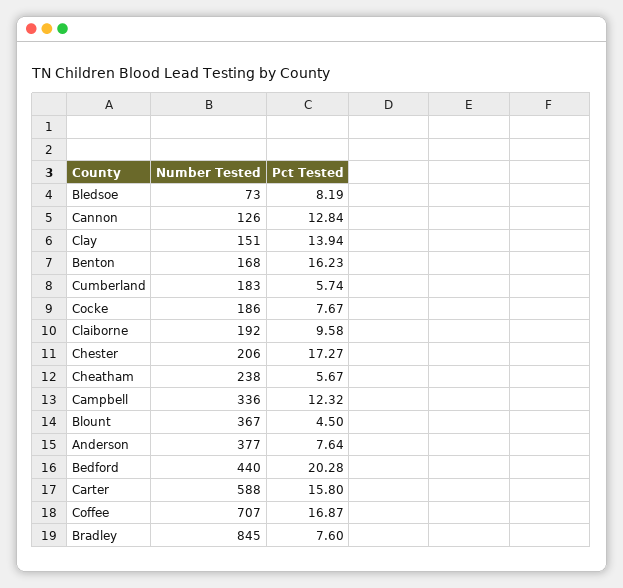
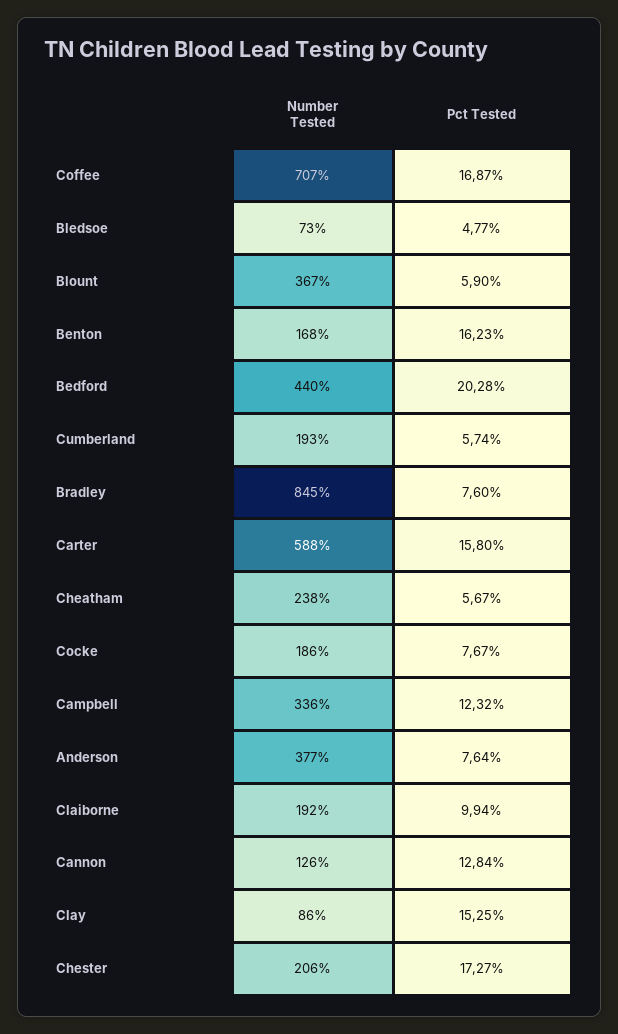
Pct Tested, Bledsoe: 8.19 -> 4.77
Number Tested, Clay: 151 -> 86
Pct Tested, Clay: 13.94 -> 15.25
Number Tested, Cumberland: 183 -> 193
Pct Tested, Claiborne: 9.58 -> 9.94
Pct Tested, Blount: 4.5 -> 5.9

